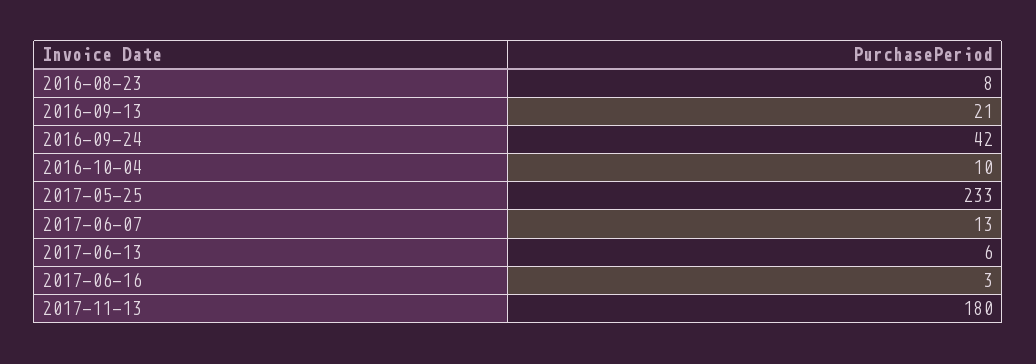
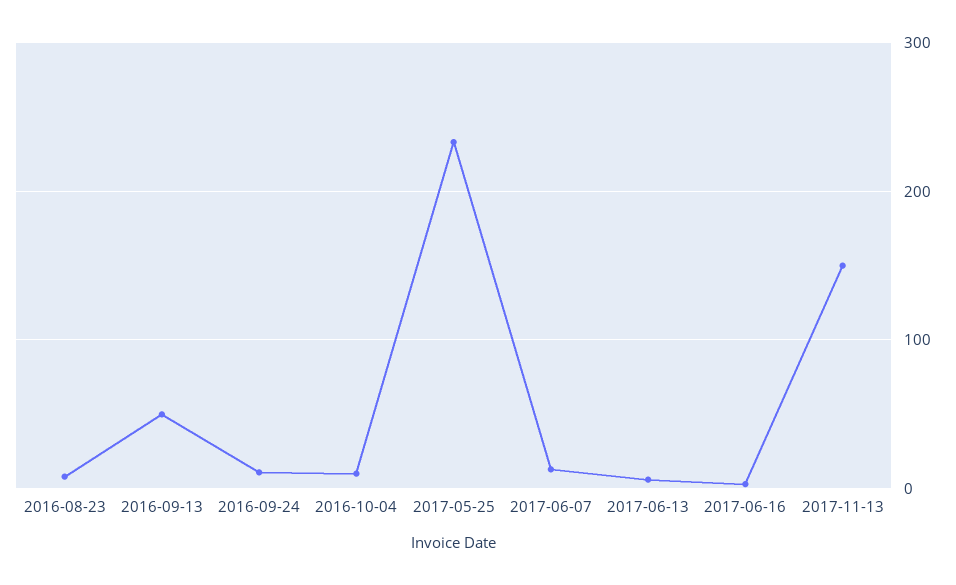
2016-09-13: 21 -> 50
2016-09-24: 42 -> 10
2017-11-13: 180 -> 150

